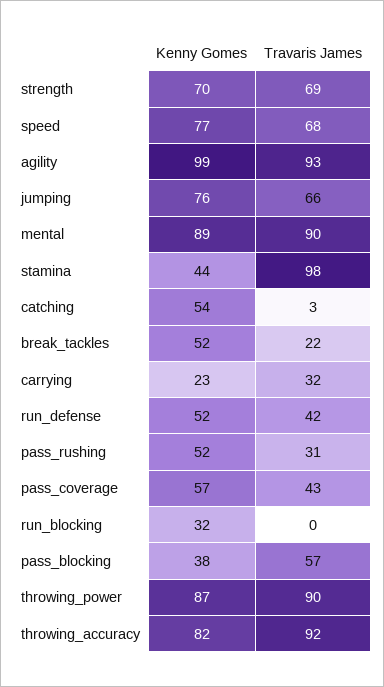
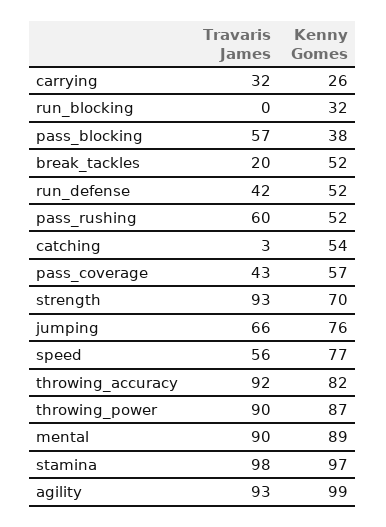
Travaris James, strength: 69 -> 93
Travaris James, speed: 68 -> 56
Kenny Gomes, stamina: 44 -> 97
Travaris James, break_tackles: 22 -> 20
Kenny Gomes, carrying: 23 -> 26
Travaris James, pass_rushing: 31 -> 60

